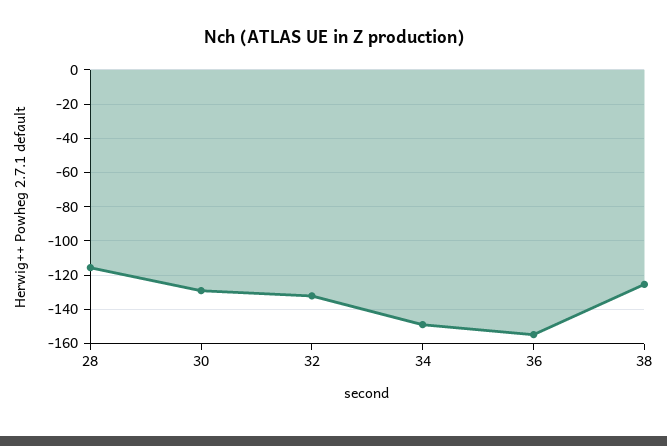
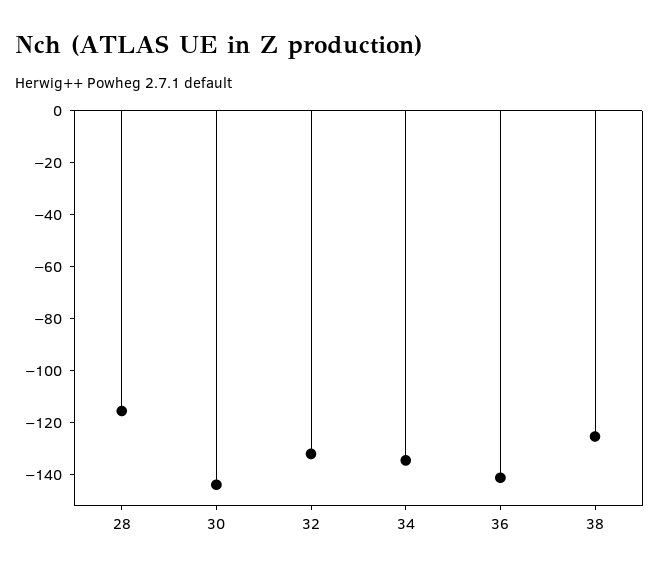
30: -130 -> -145
34: -150 -> -135
36: -155 -> -140

